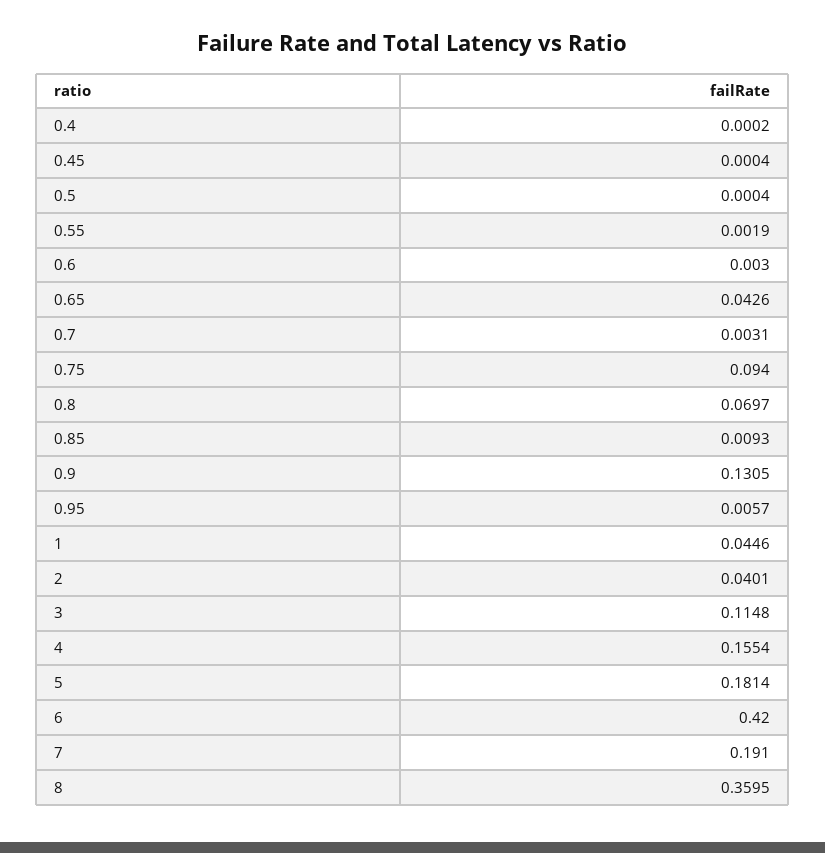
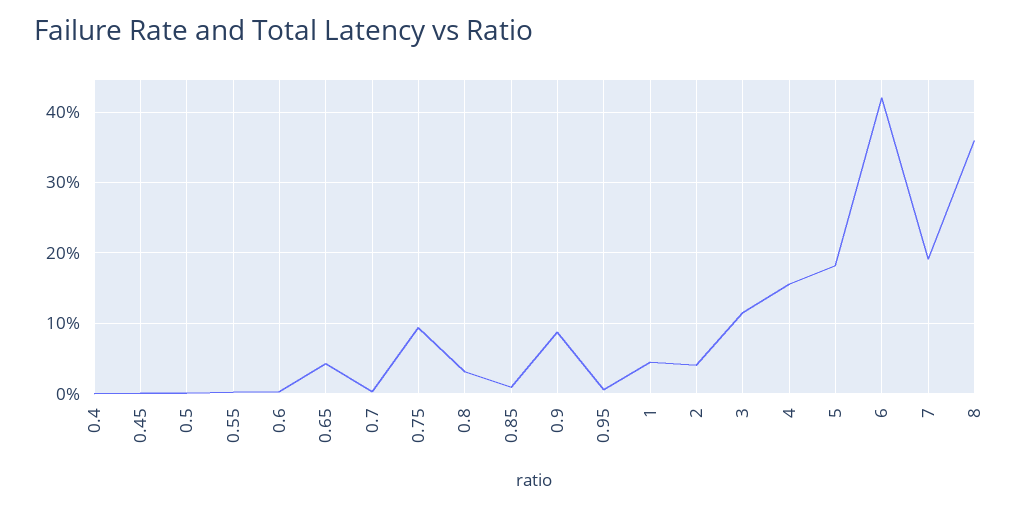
0.8: 0.0697 -> 0.03
0.9: 0.1305 -> 0.09

